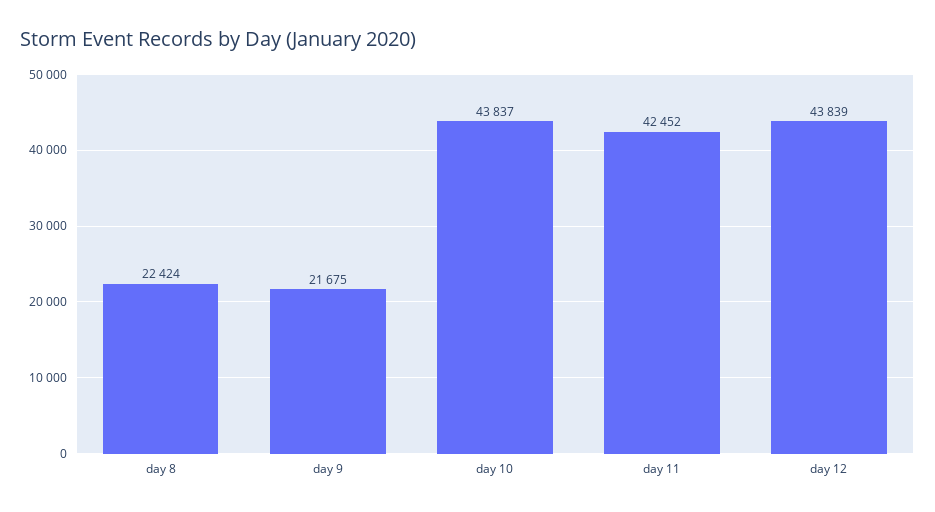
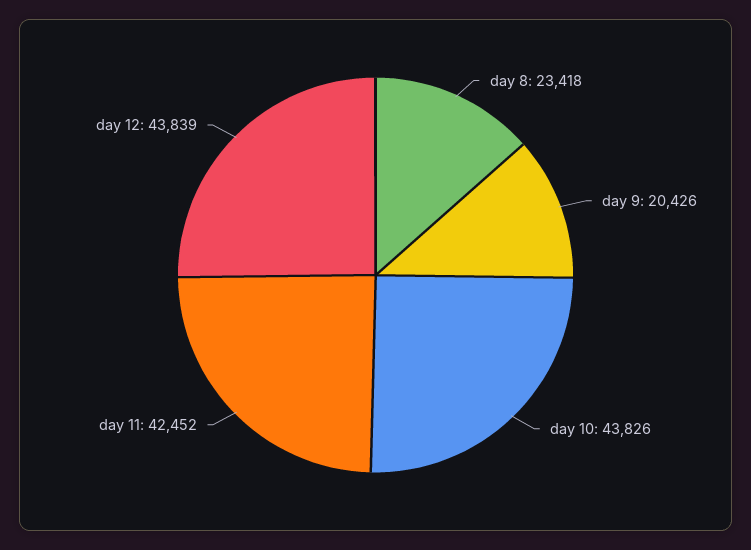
day 8: 22424 -> 23418
day 9: 21675 -> 20426
day 10: 43837 -> 43826

